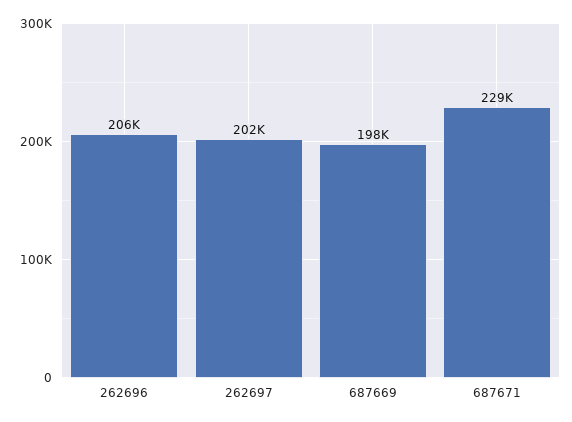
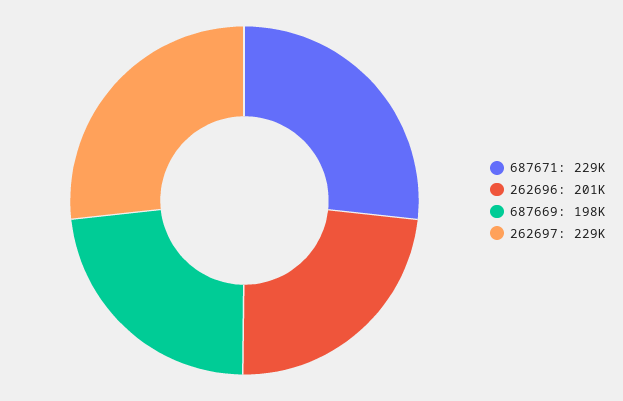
262696: 206000 -> 201000
262697: 202000 -> 229000

